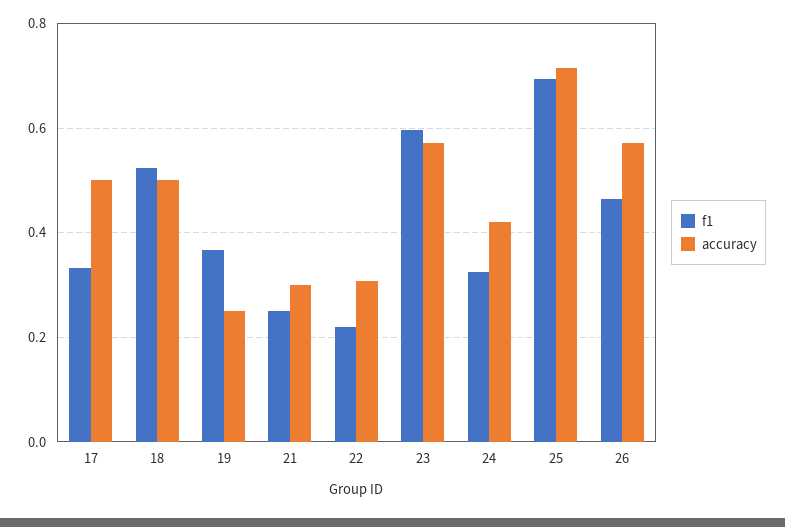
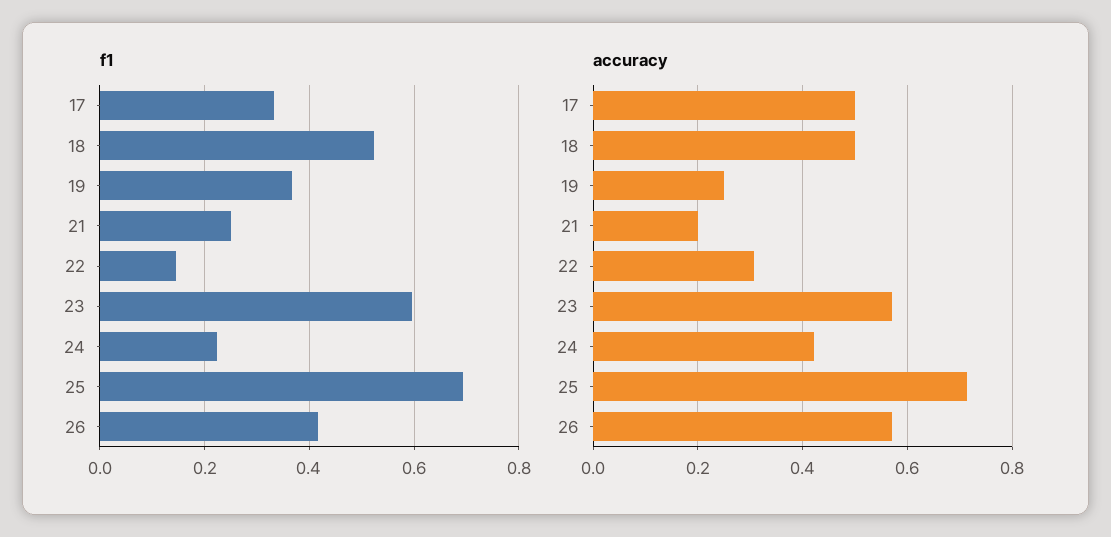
accuracy, 21: 0.3 -> 0.2
f1, 22: 0.22 -> 0.14
f1, 24: 0.32 -> 0.22
f1, 26: 0.46 -> 0.42

